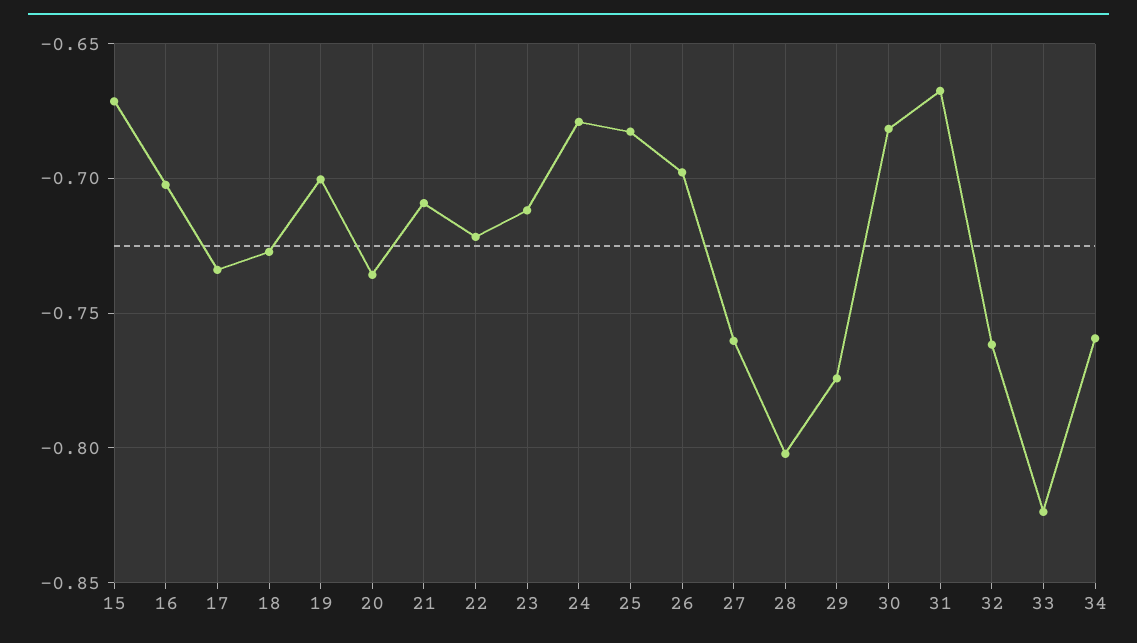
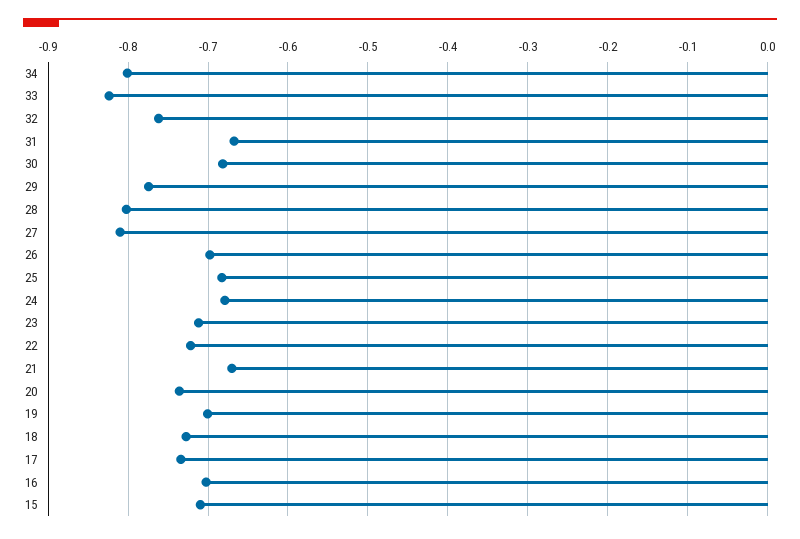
15: -0.67 -> -0.71
21: -0.71 -> -0.67
27: -0.76 -> -0.81
34: -0.76 -> -0.8

